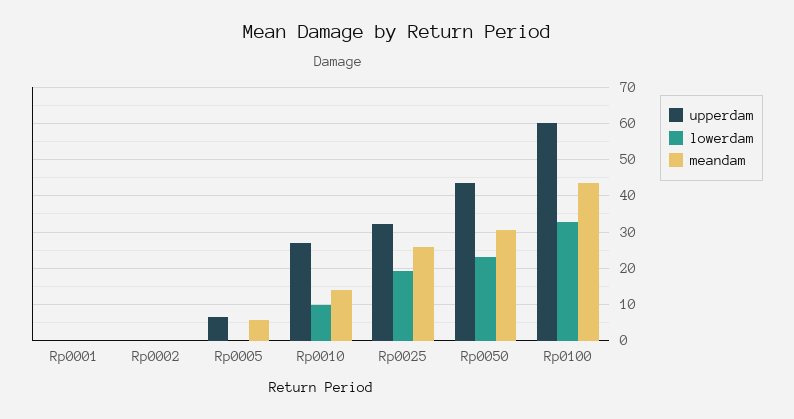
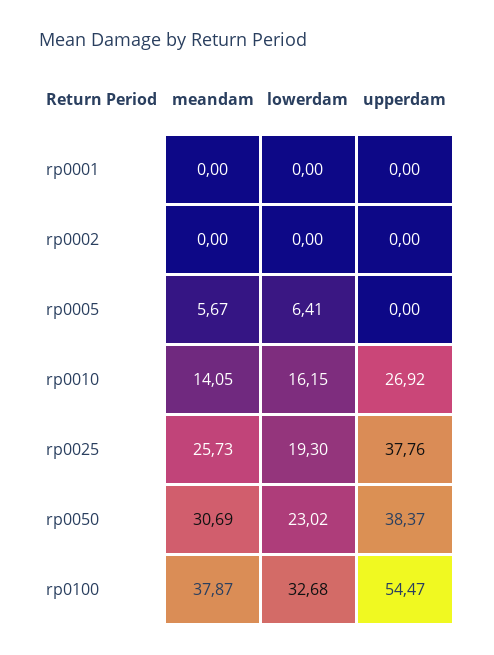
upperdam, Rp0005: 6 -> 0
lowerdam, Rp0005: 0 -> 6.41
lowerdam, Rp0010: 10 -> 16.15
upperdam, Rp0025: 32 -> 37.76
upperdam, Rp0050: 44 -> 38.37
upperdam, Rp0100: 60 -> 54.47
meandam, Rp0100: 44 -> 37.87

